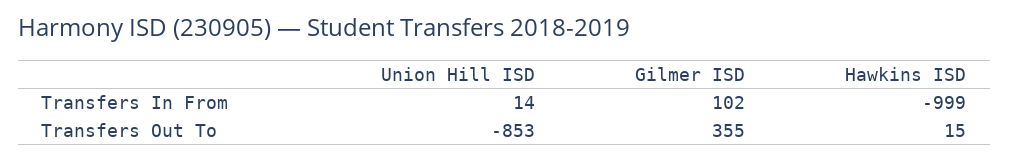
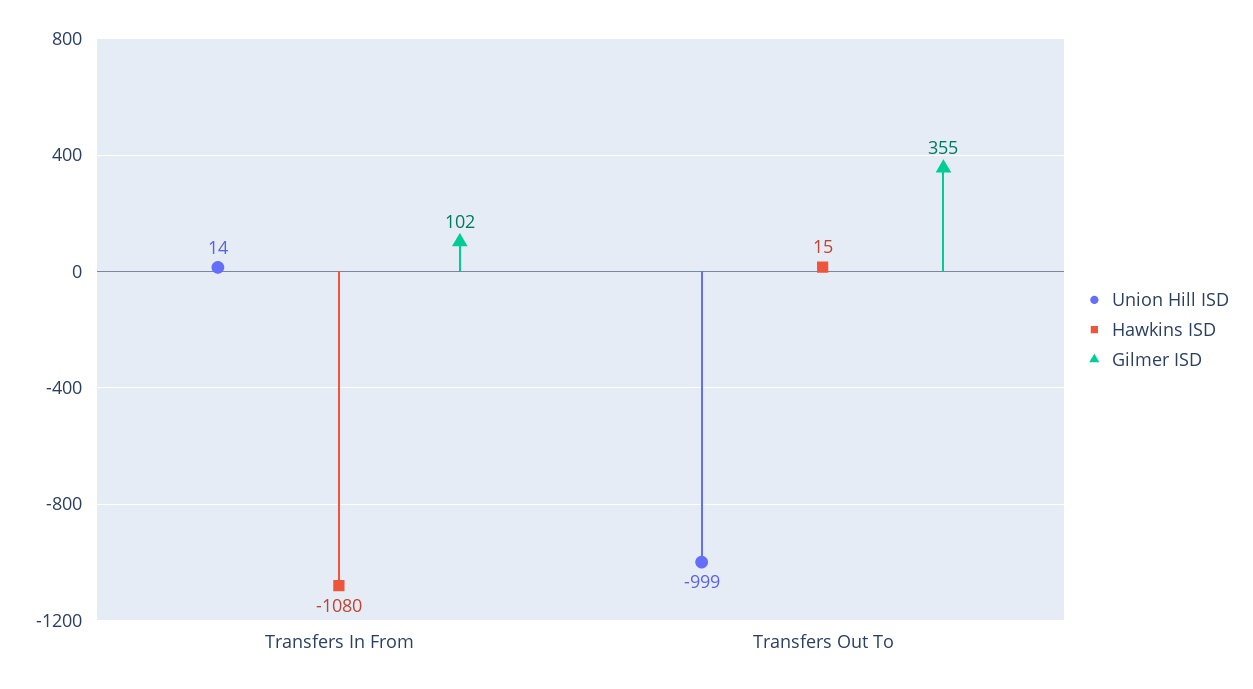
Hawkins ISD, Transfers In From: -999 -> -1080
Union Hill ISD, Transfers Out To: -853 -> -999

